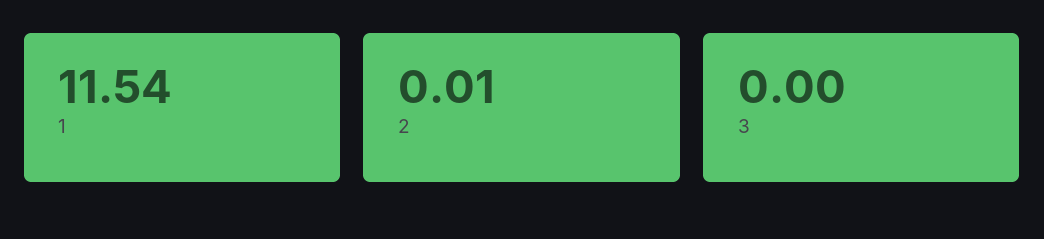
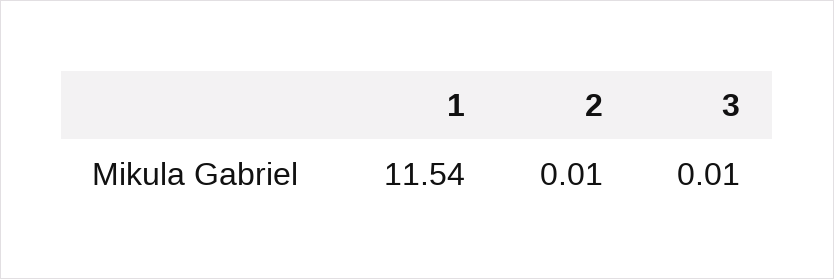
3: 0 -> 0.01

